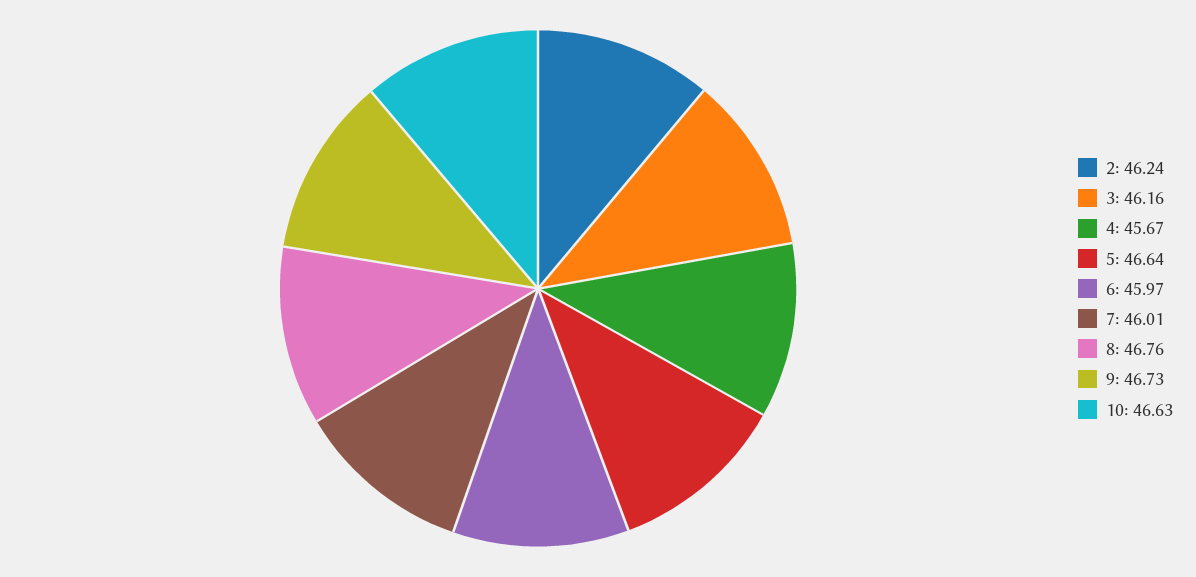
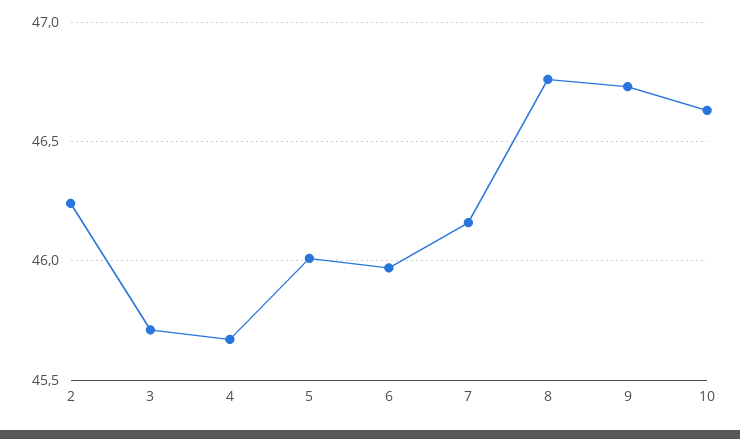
3: 46.16 -> 45.7
5: 46.64 -> 46
7: 46.01 -> 46.15

